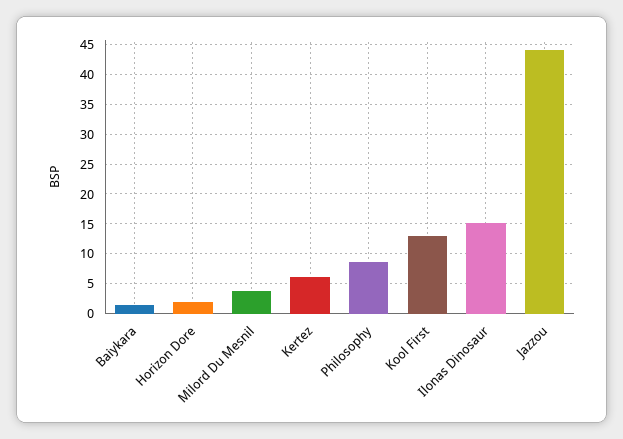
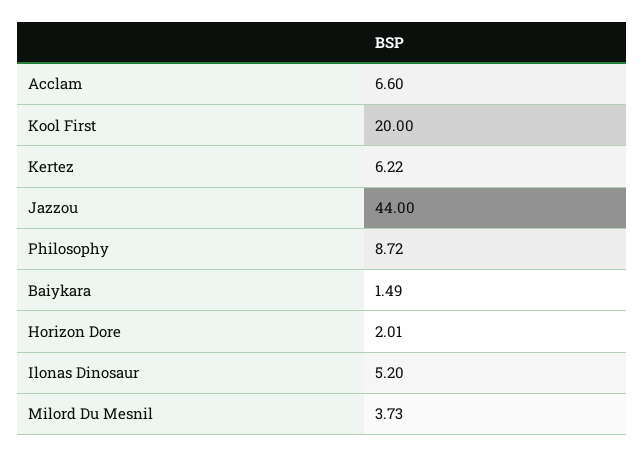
Kool First: 12.5 -> 20
Ilonas Dinosaur: 15 -> 5.2
Acclam: none -> 6.6

